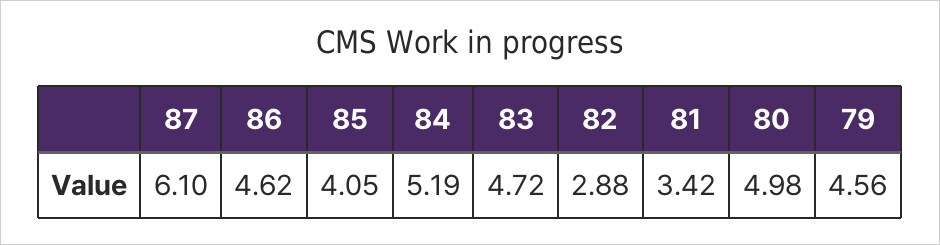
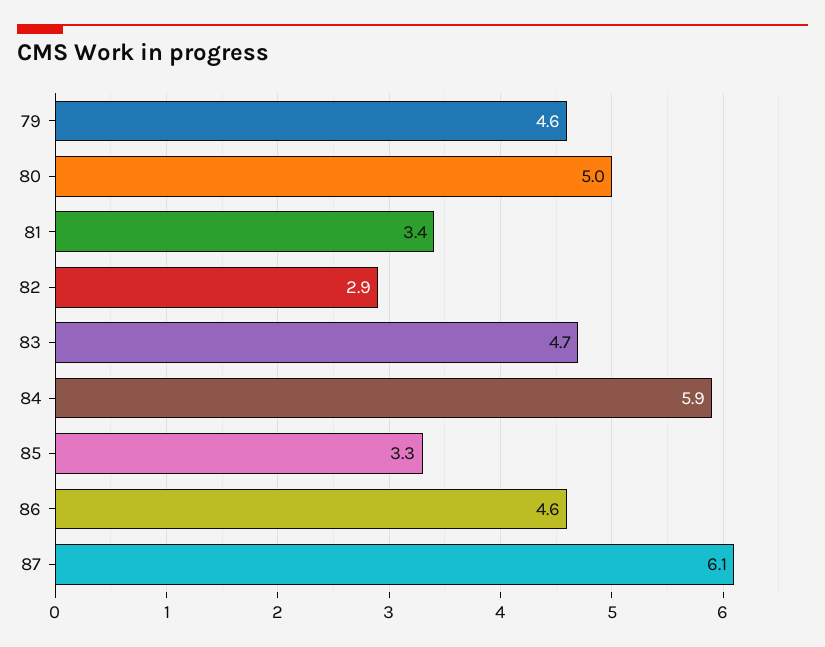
85: 4.05 -> 3.3
84: 5.19 -> 5.9

